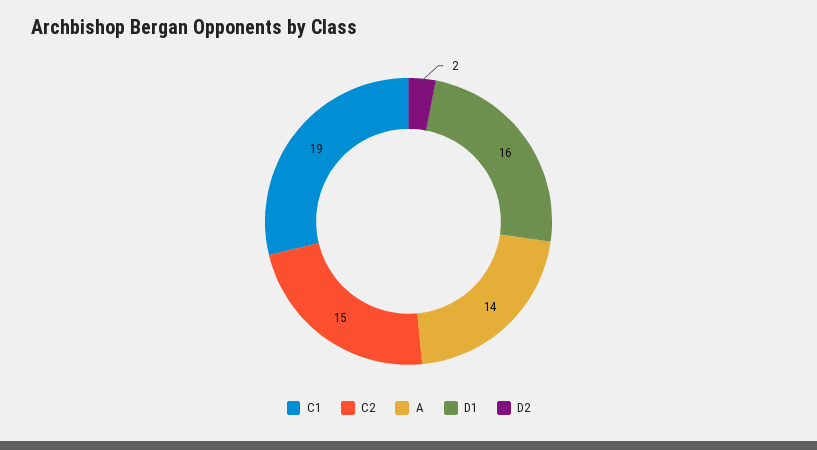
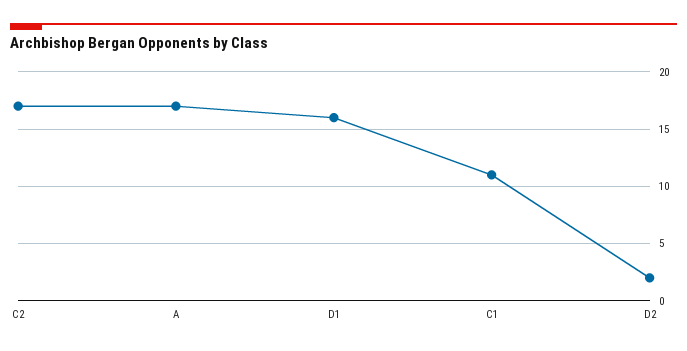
C1: 19 -> 11
C2: 15 -> 17
A: 14 -> 17

